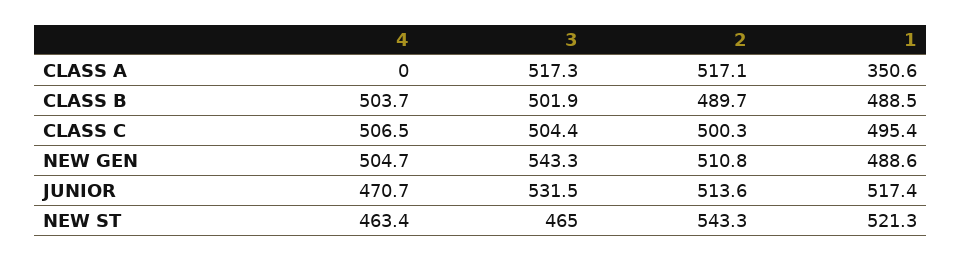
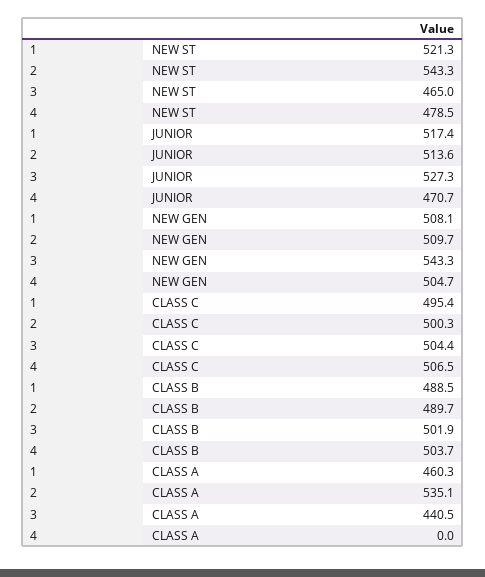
3, CLASS A: 517.3 -> 440.5
2, CLASS A: 517.1 -> 535.1
1, CLASS A: 350.6 -> 460.3
2, NEW GEN: 510.8 -> 509.7
1, NEW GEN: 488.6 -> 508.1
3, JUNIOR: 531.5 -> 527.3
4, NEW ST: 463.4 -> 478.5

